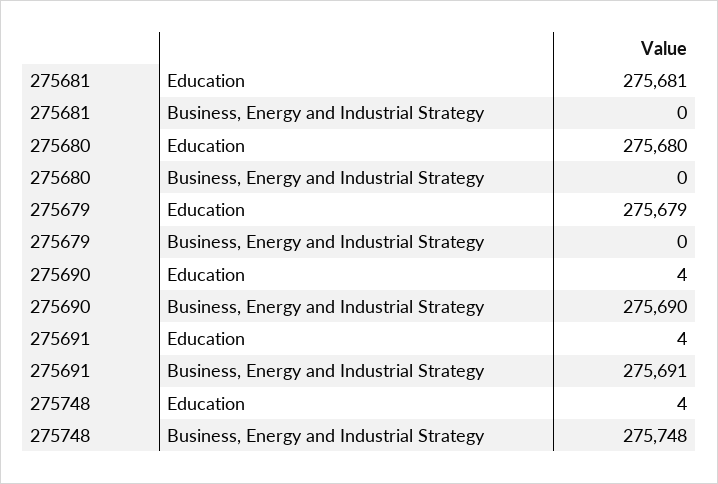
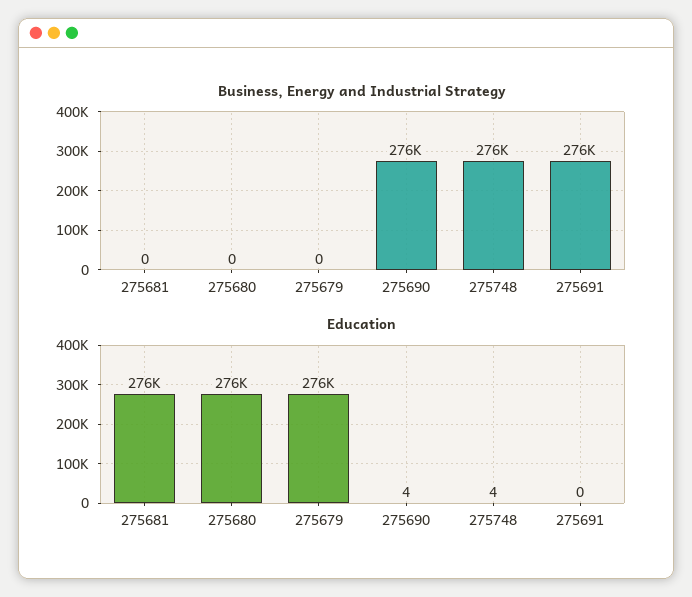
Education, 275691: 4 -> 0

